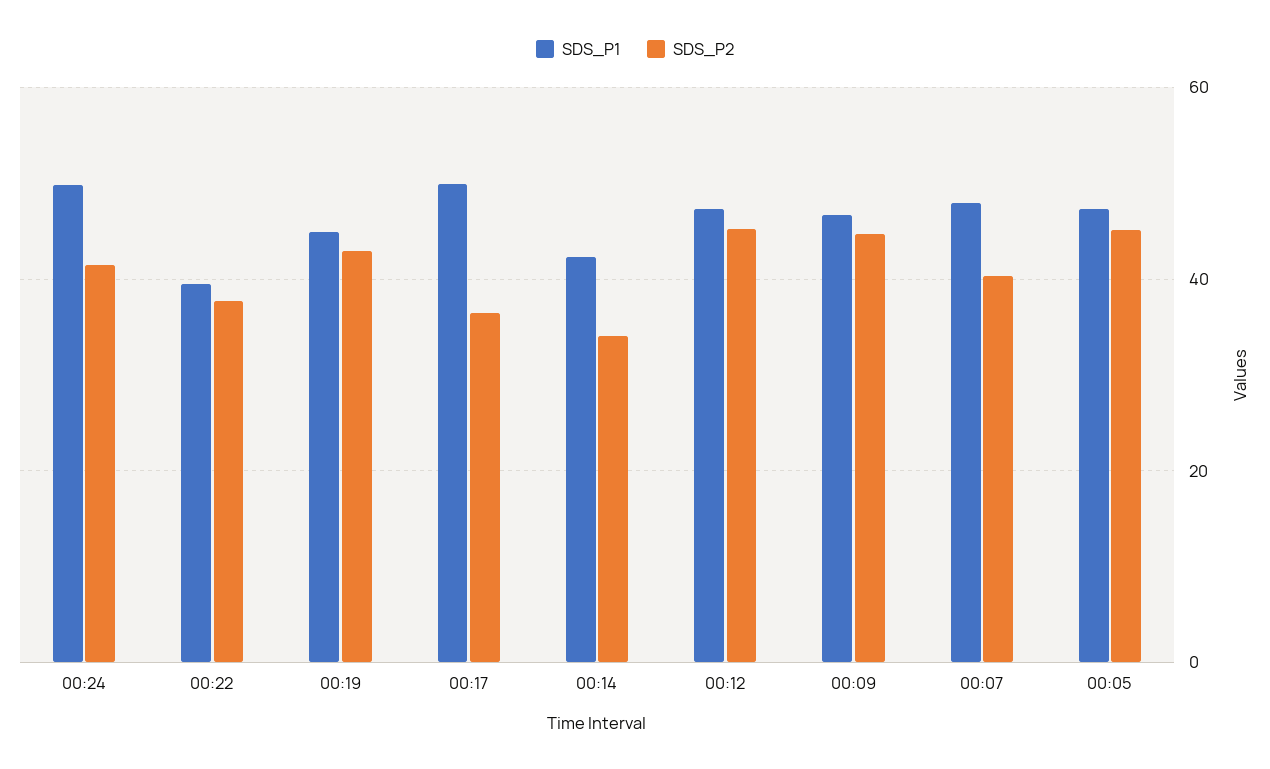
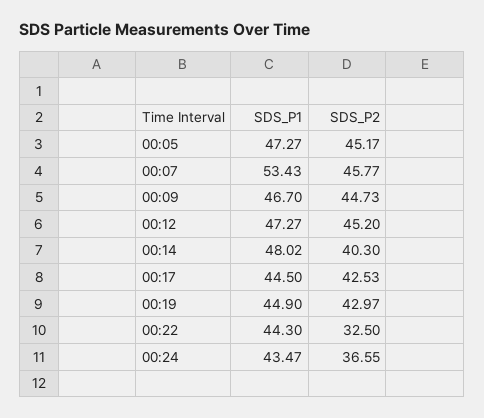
SDS_P1, 00:24: 50 -> 43.47
SDS_P2, 00:24: 42 -> 36.55
SDS_P1, 00:22: 40 -> 44.3
SDS_P2, 00:22: 38 -> 32.5
SDS_P1, 00:17: 50 -> 44.5
SDS_P2, 00:17: 36 -> 42.53
SDS_P1, 00:14: 42 -> 48.02
SDS_P2, 00:14: 34 -> 40.3
SDS_P1, 00:07: 48 -> 53.43
SDS_P2, 00:07: 40 -> 45.77

